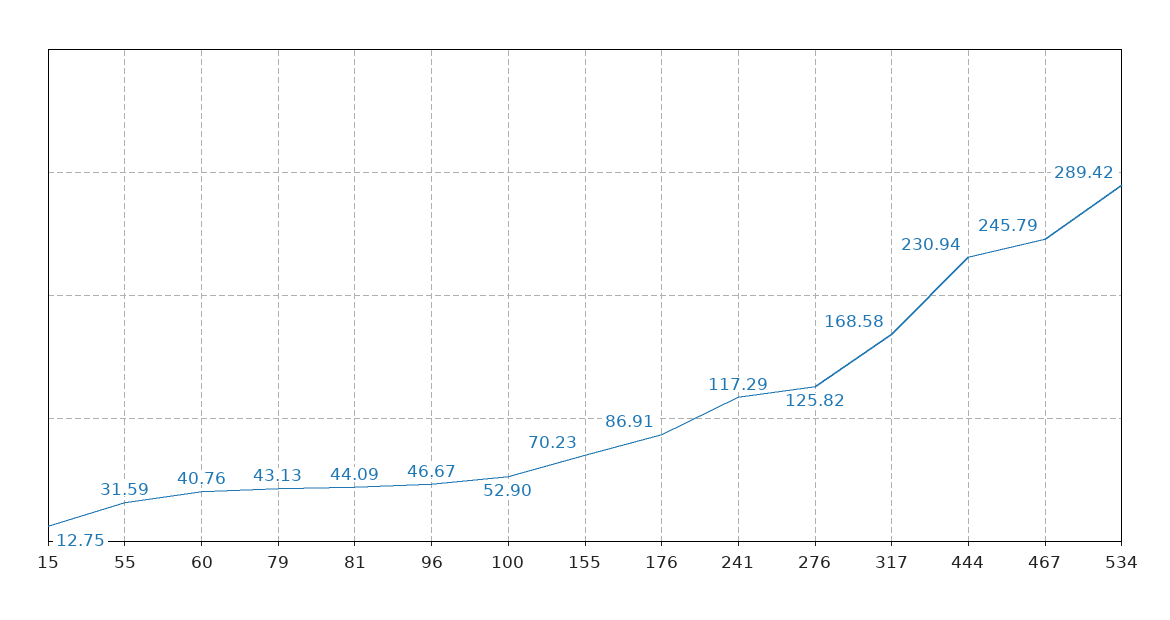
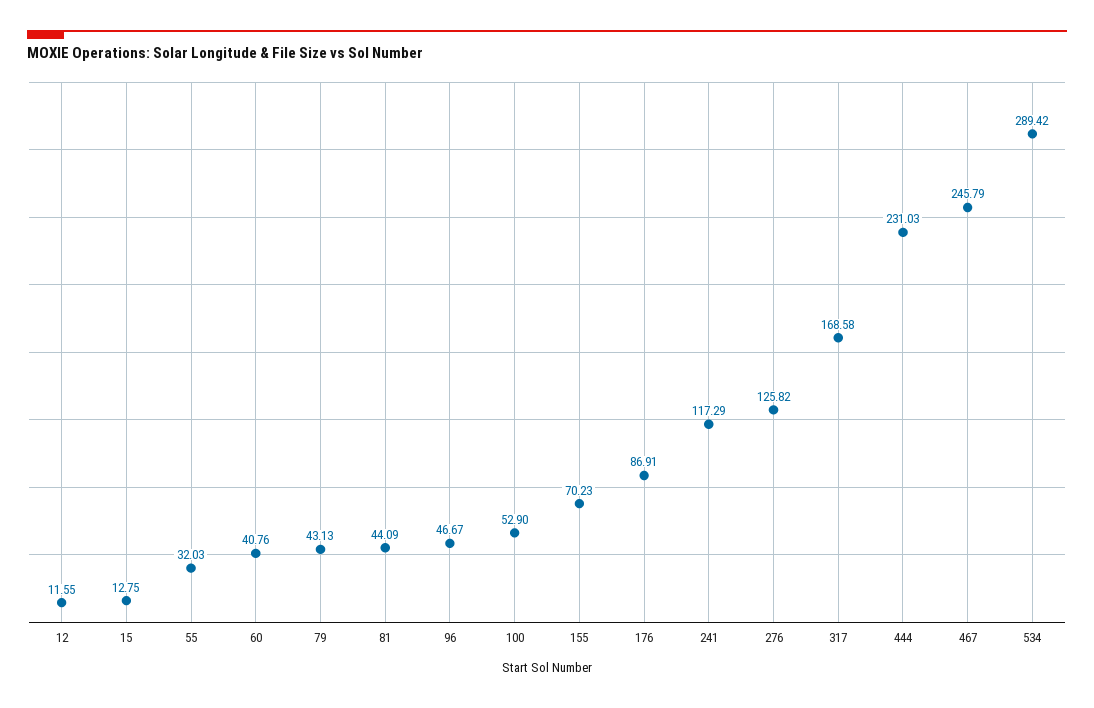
55: 31.59 -> 32.03
444: 230.94 -> 231.03
12: none -> 11.55

